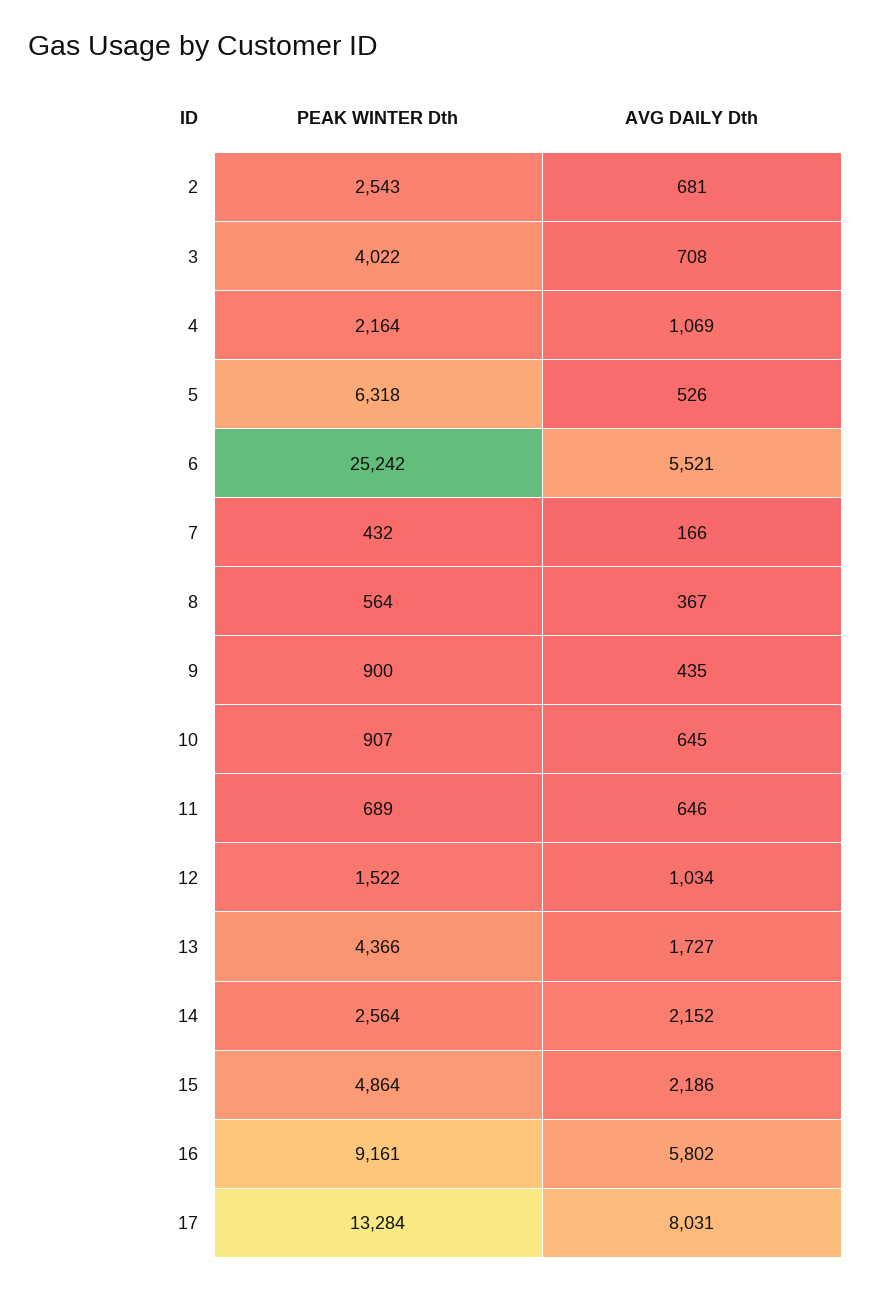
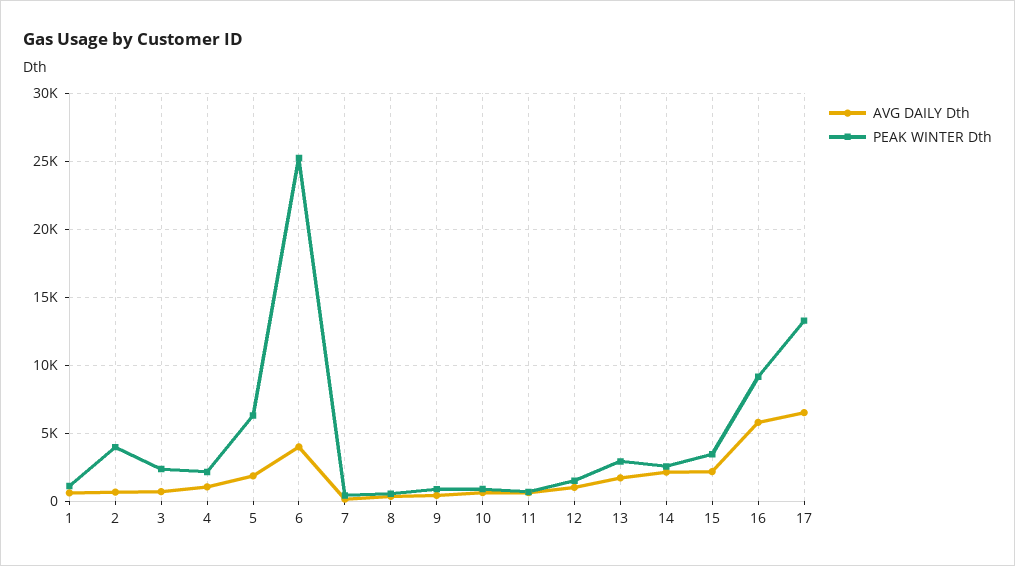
PEAK WINTER Dth, 2: 2543 -> 4000
PEAK WINTER Dth, 3: 4022 -> 2500
AVG DAILY Dth, 5: 526 -> 2000
AVG DAILY Dth, 6: 5521 -> 4000
PEAK WINTER Dth, 13: 4366 -> 3000
PEAK WINTER Dth, 15: 4864 -> 3500
AVG DAILY Dth, 17: 8031 -> 6500
AVG DAILY Dth, 1: none -> 500
PEAK WINTER Dth, 1: none -> 1000

